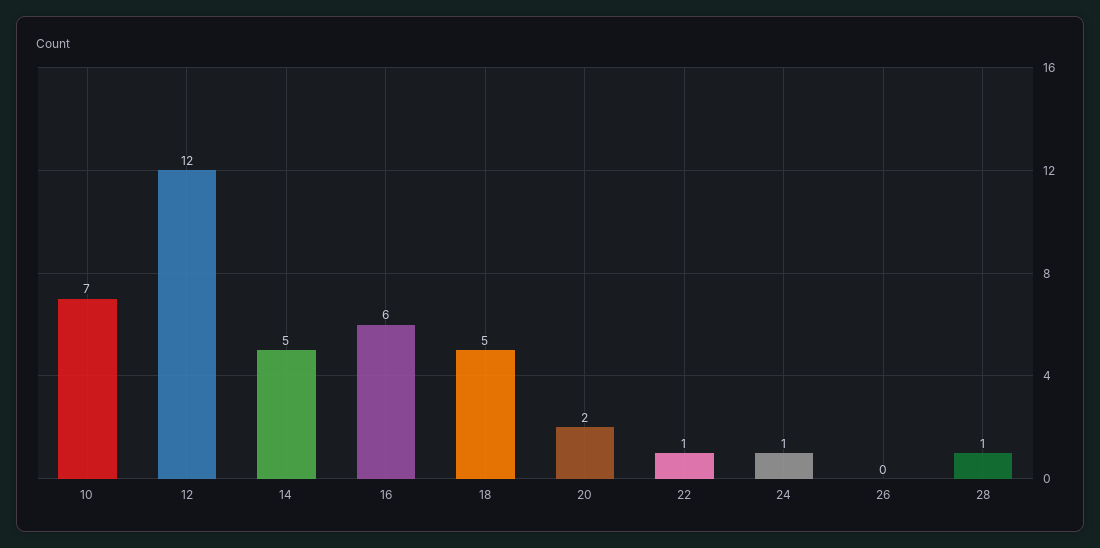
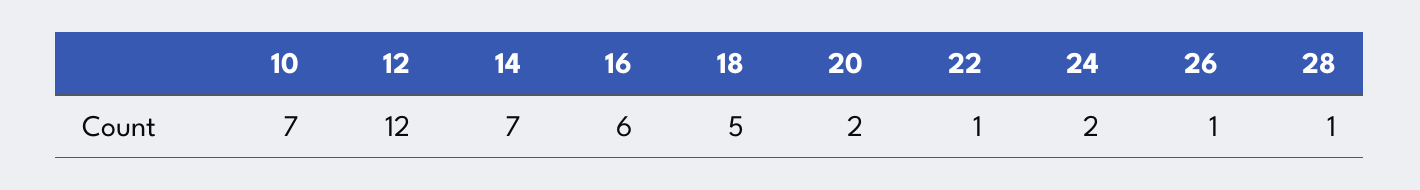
14: 5 -> 7
24: 1 -> 2
26: 0 -> 1

